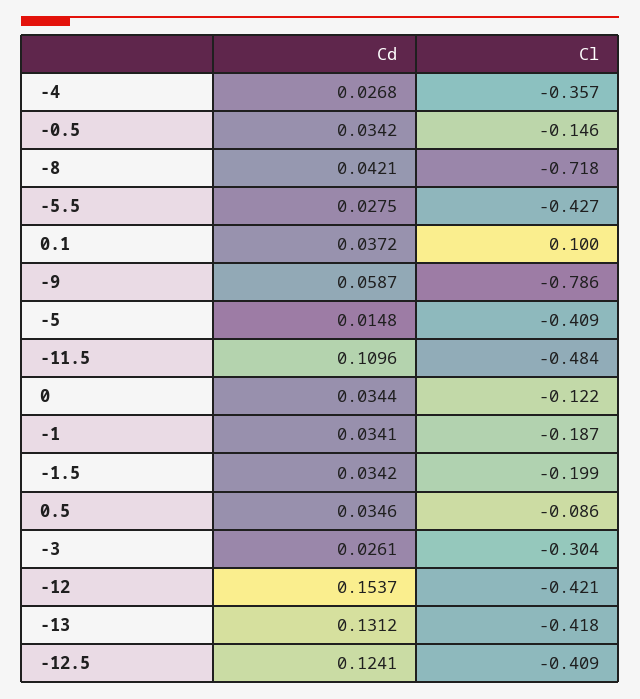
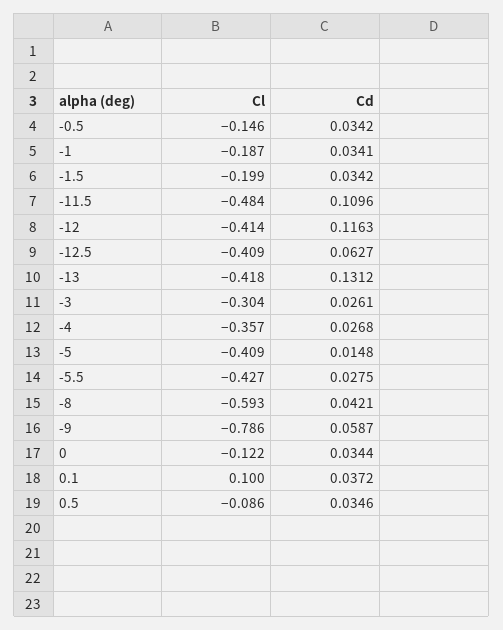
Cl, -8: -0.718 -> -0.593
Cd, -12: 0.1537 -> 0.1163
Cl, -12: -0.421 -> -0.414
Cd, -12.5: 0.1241 -> 0.0627

